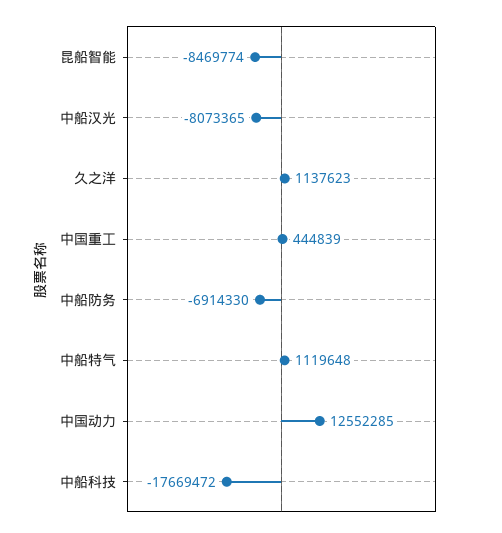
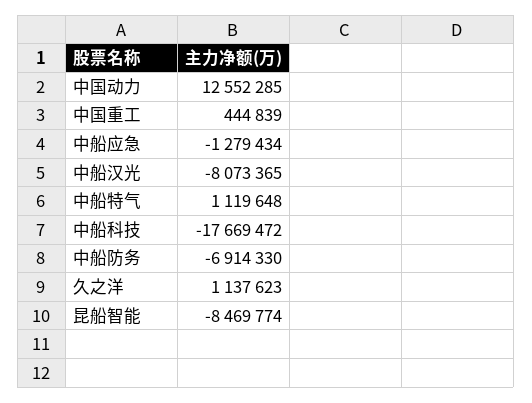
中船应急: none -> -1279434

